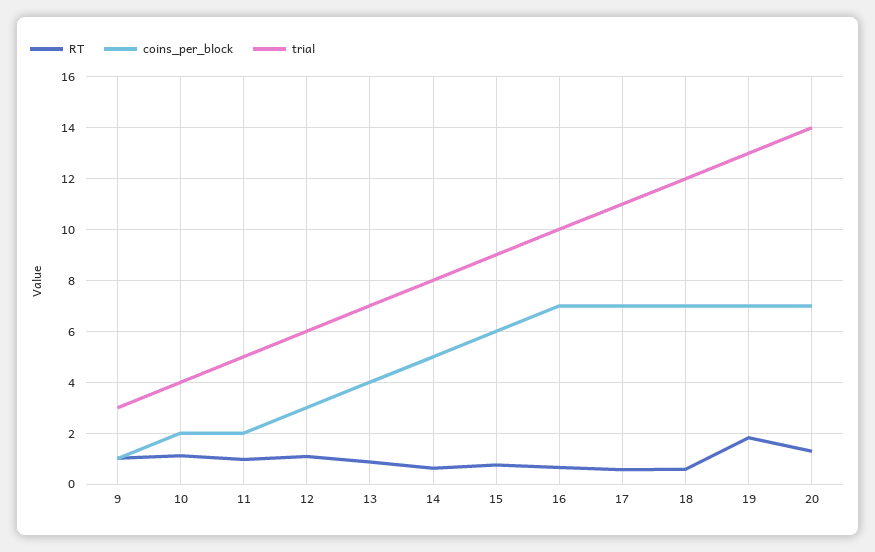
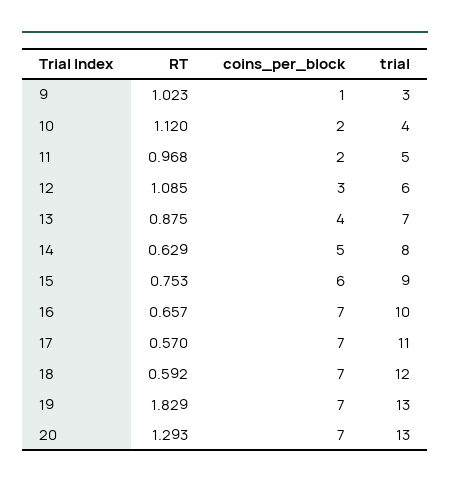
trial, 20: 14 -> 13

